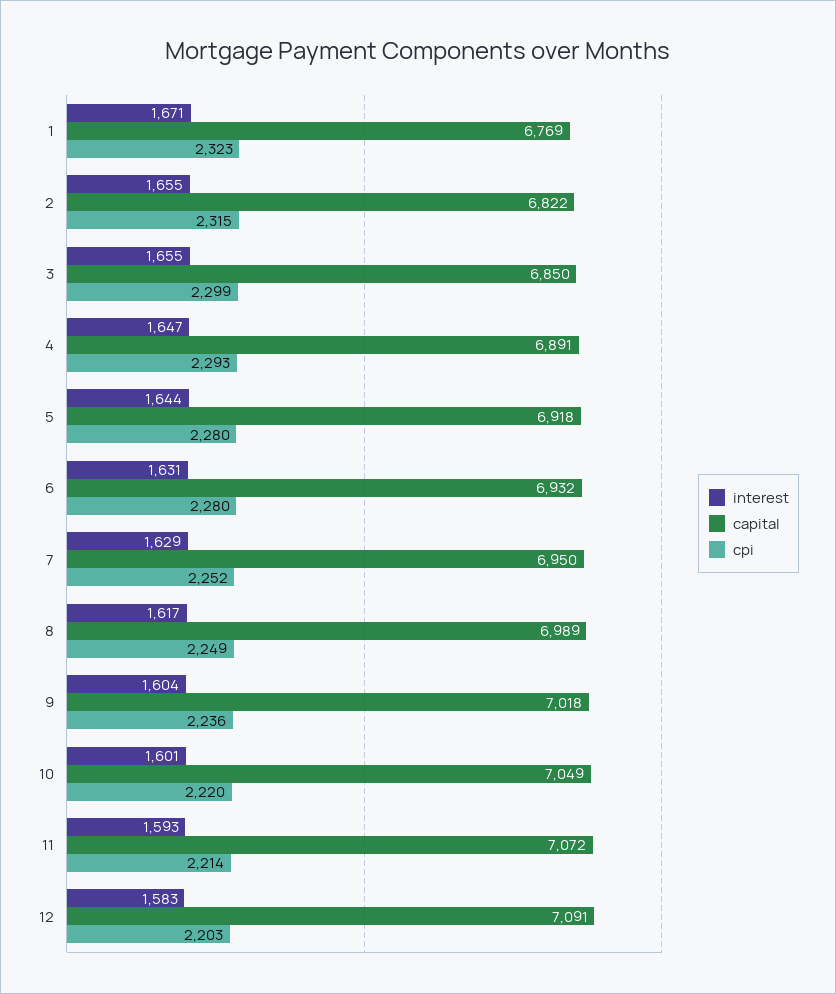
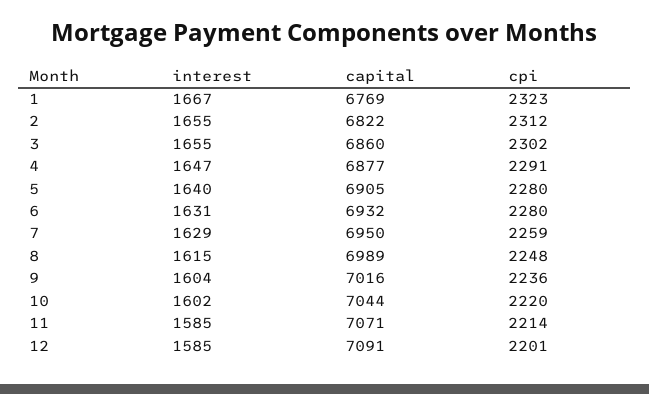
interest, 1: 1671 -> 1667
cpi, 2: 2315 -> 2312
capital, 3: 6850 -> 6860
cpi, 3: 2299 -> 2302
capital, 4: 6891 -> 6877
cpi, 4: 2293 -> 2291
interest, 5: 1644 -> 1640
capital, 5: 6918 -> 6905
cpi, 7: 2252 -> 2259
interest, 8: 1617 -> 1615
cpi, 8: 2249 -> 2248
capital, 9: 7018 -> 7016
interest, 10: 1601 -> 1602
capital, 10: 7049 -> 7044
interest, 11: 1593 -> 1585
capital, 11: 7072 -> 7071
interest, 12: 1583 -> 1585
cpi, 12: 2203 -> 2201

